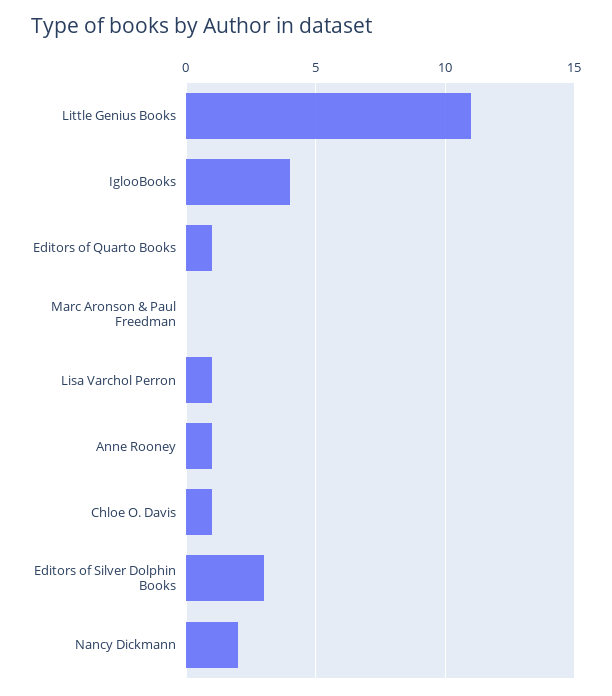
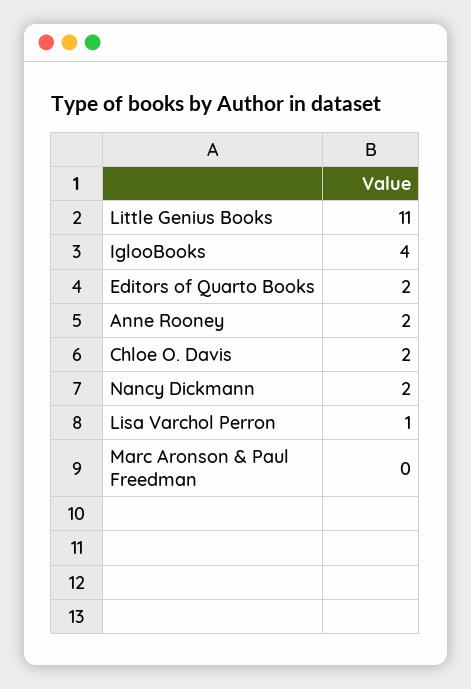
Editors of Quarto Books: 1 -> 2
Anne Rooney: 1 -> 2
Chloe O. Davis: 1 -> 2
Editors of Silver Dolphin Books: 3 -> none

